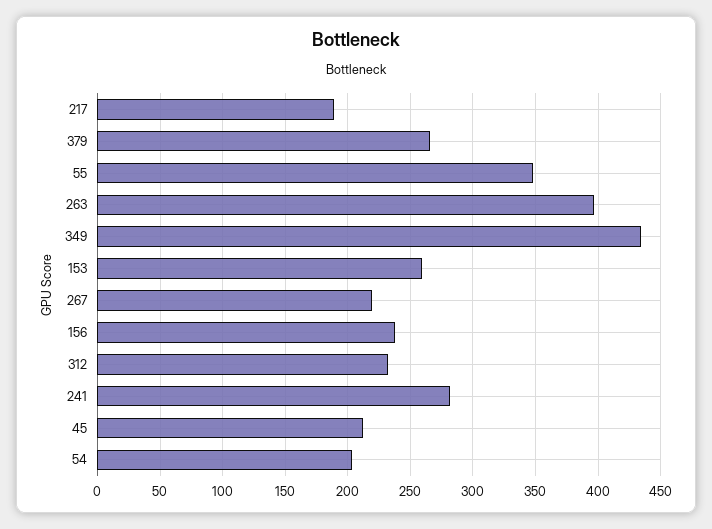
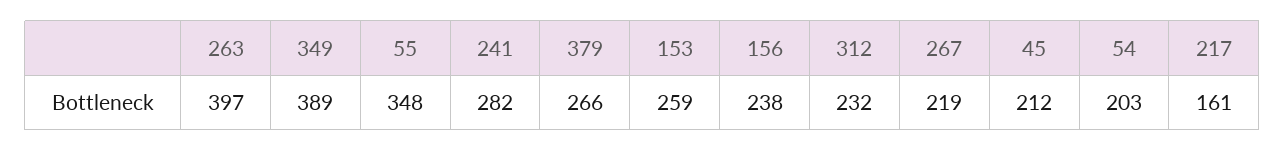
217: 190 -> 161
349: 435 -> 389

